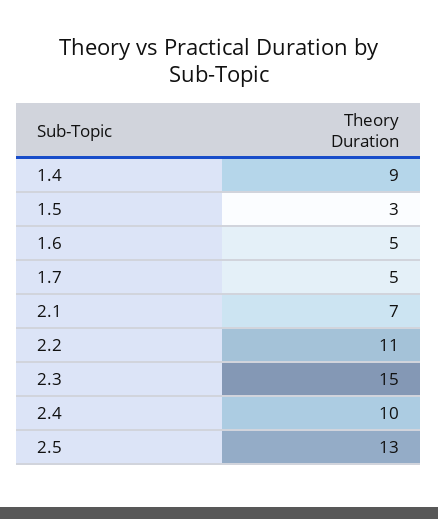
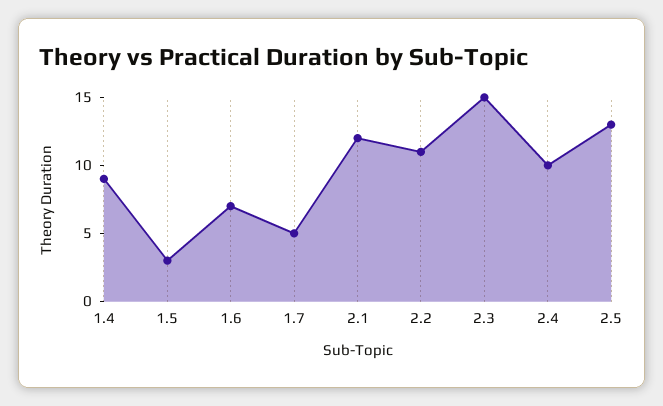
1.6: 5 -> 7
2.1: 7 -> 12

